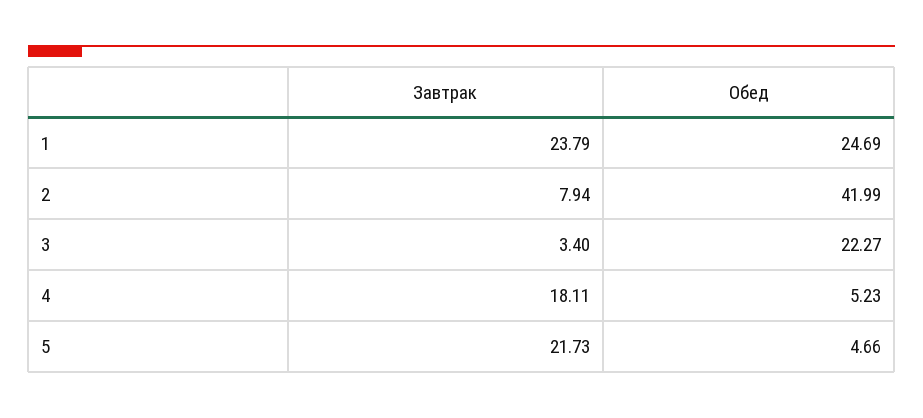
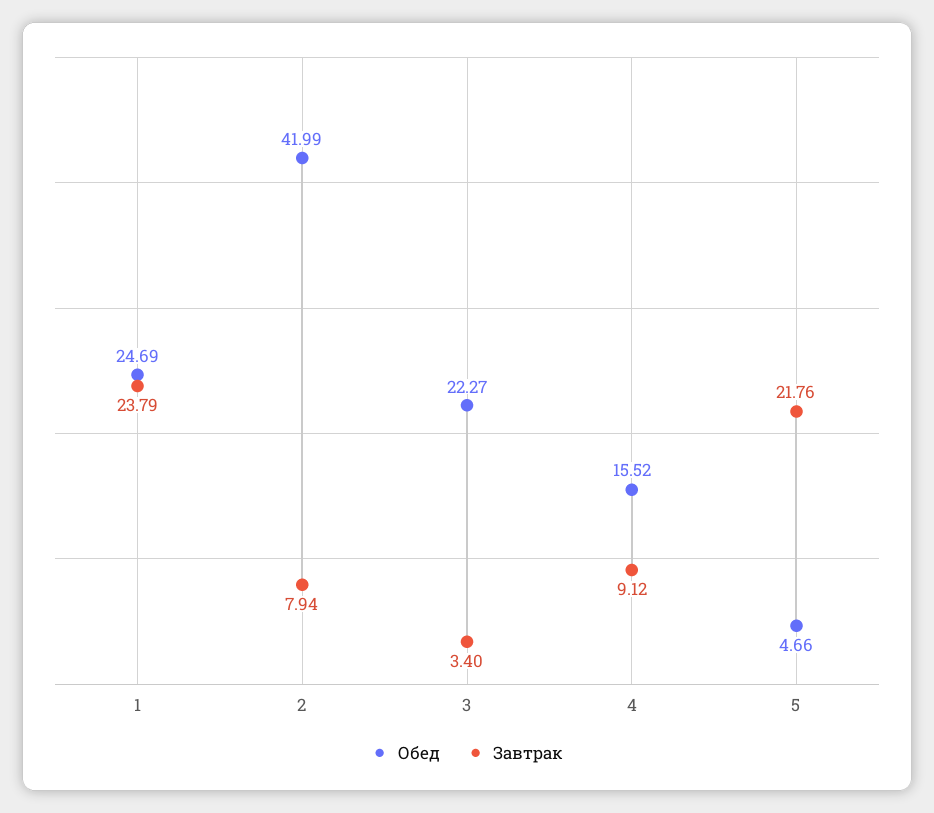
Завтрак, 4: 18.11 -> 9.12
Обед, 4: 5.23 -> 15.52
Завтрак, 5: 21.73 -> 21.76

